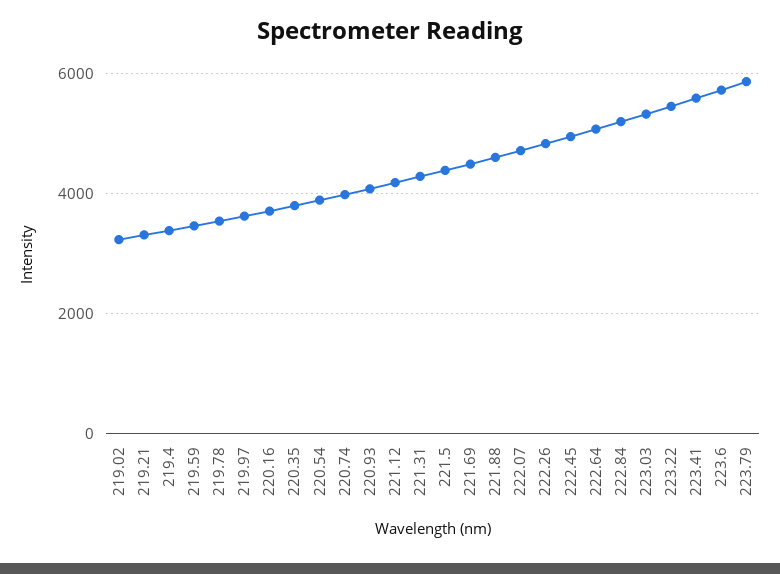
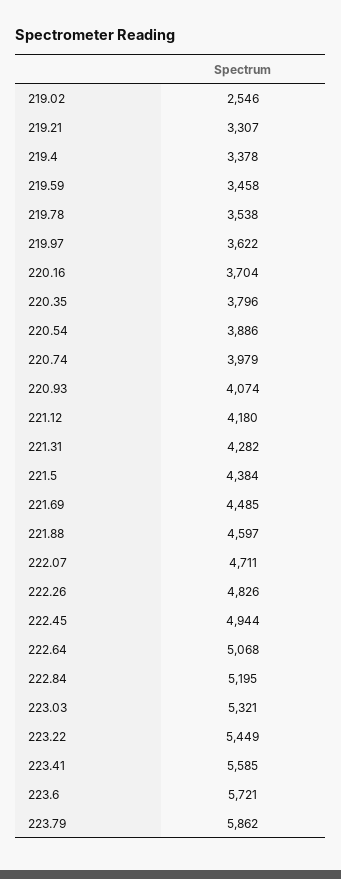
219.02: 3200 -> 2546

